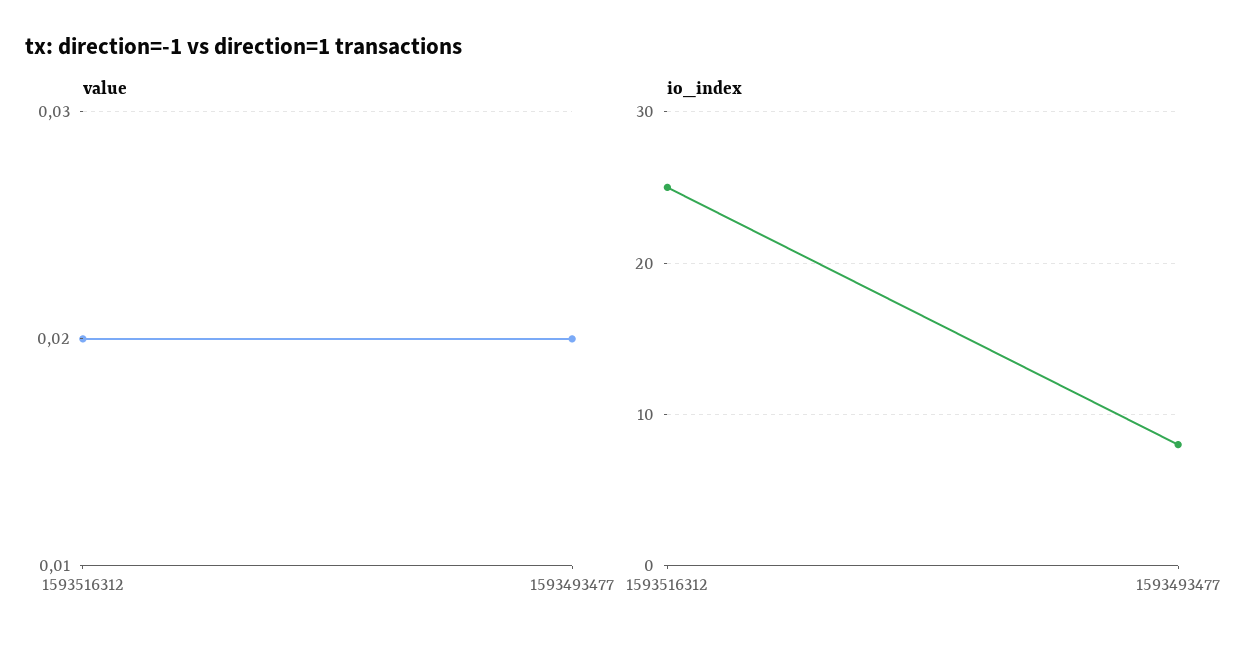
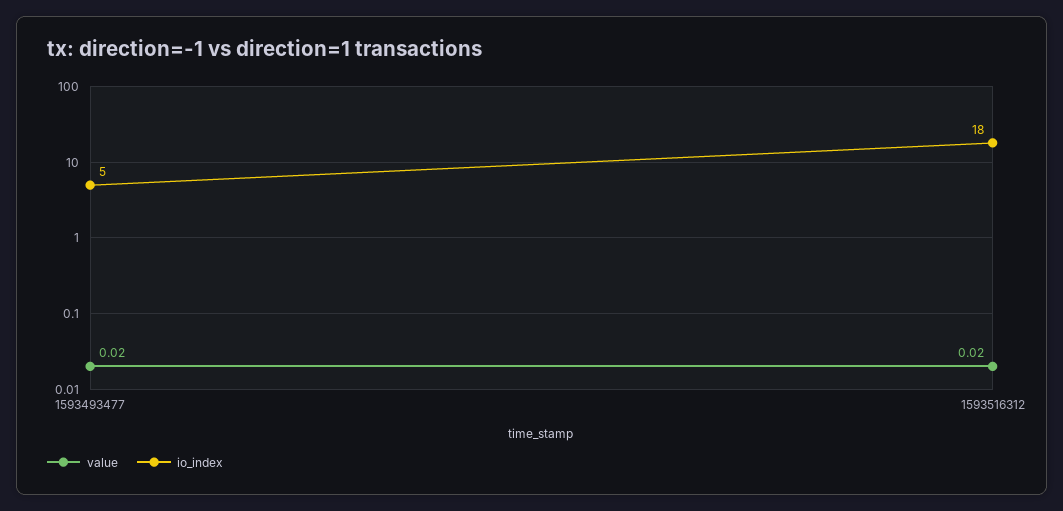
io_index, 1593516312: 25 -> 18
io_index, 1593493477: 8 -> 5

